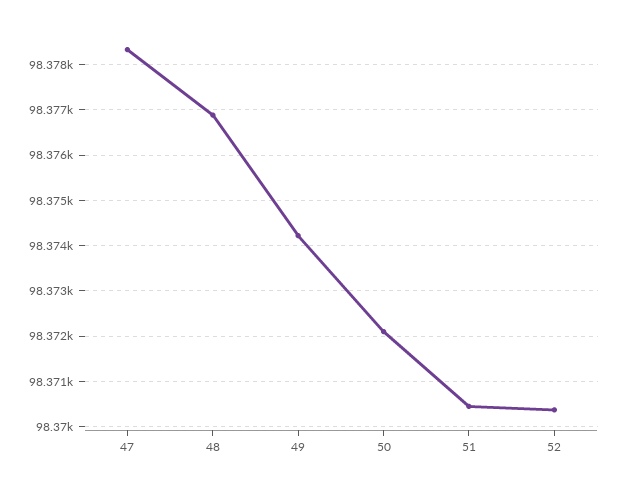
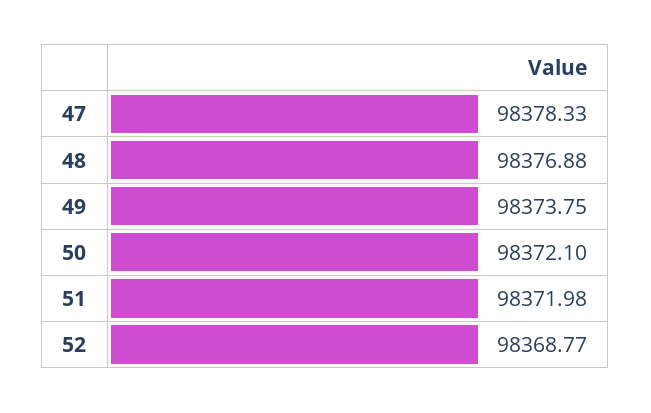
49: 98374.2 -> 98373.75
51: 98370.4 -> 98371.98
52: 98370.4 -> 98368.77

